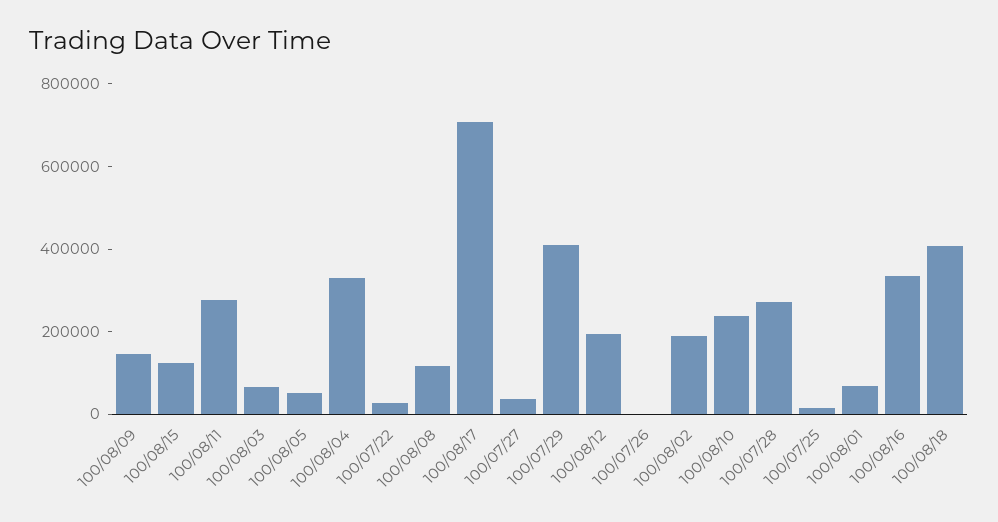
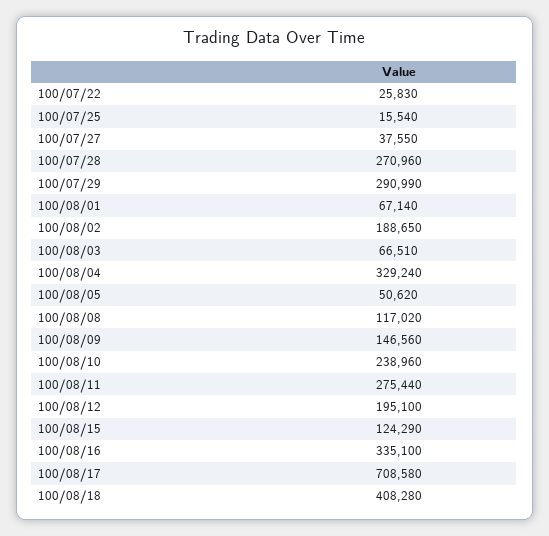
100/07/29: 400000 -> 290990
100/07/26: 0 -> none

